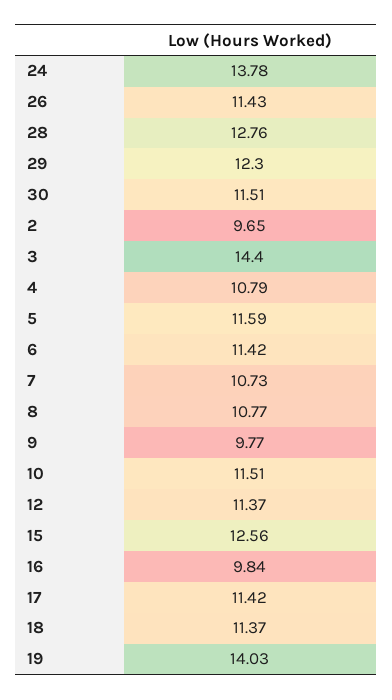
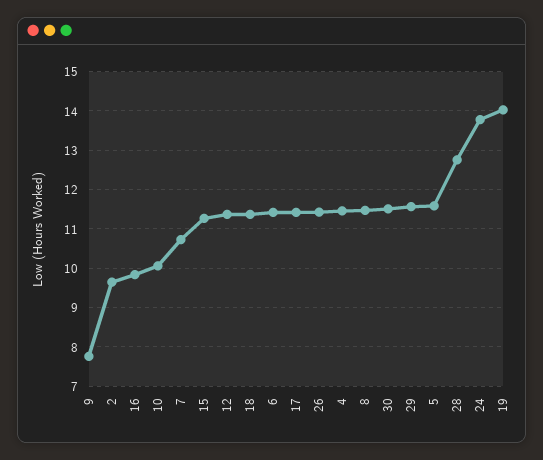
29: 12.3 -> 11.6
3: 14.4 -> none
4: 10.79 -> 11.4
8: 10.77 -> 11.4
9: 9.77 -> 7.8
10: 11.51 -> 10
15: 12.56 -> 11.2

